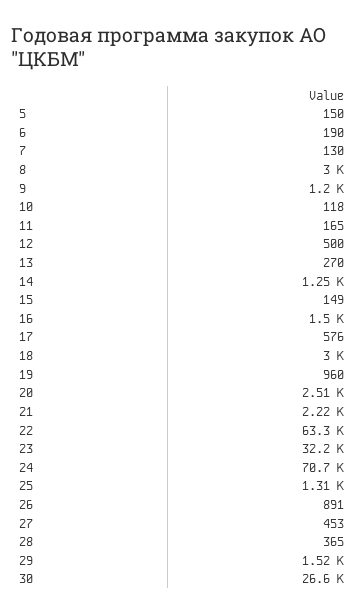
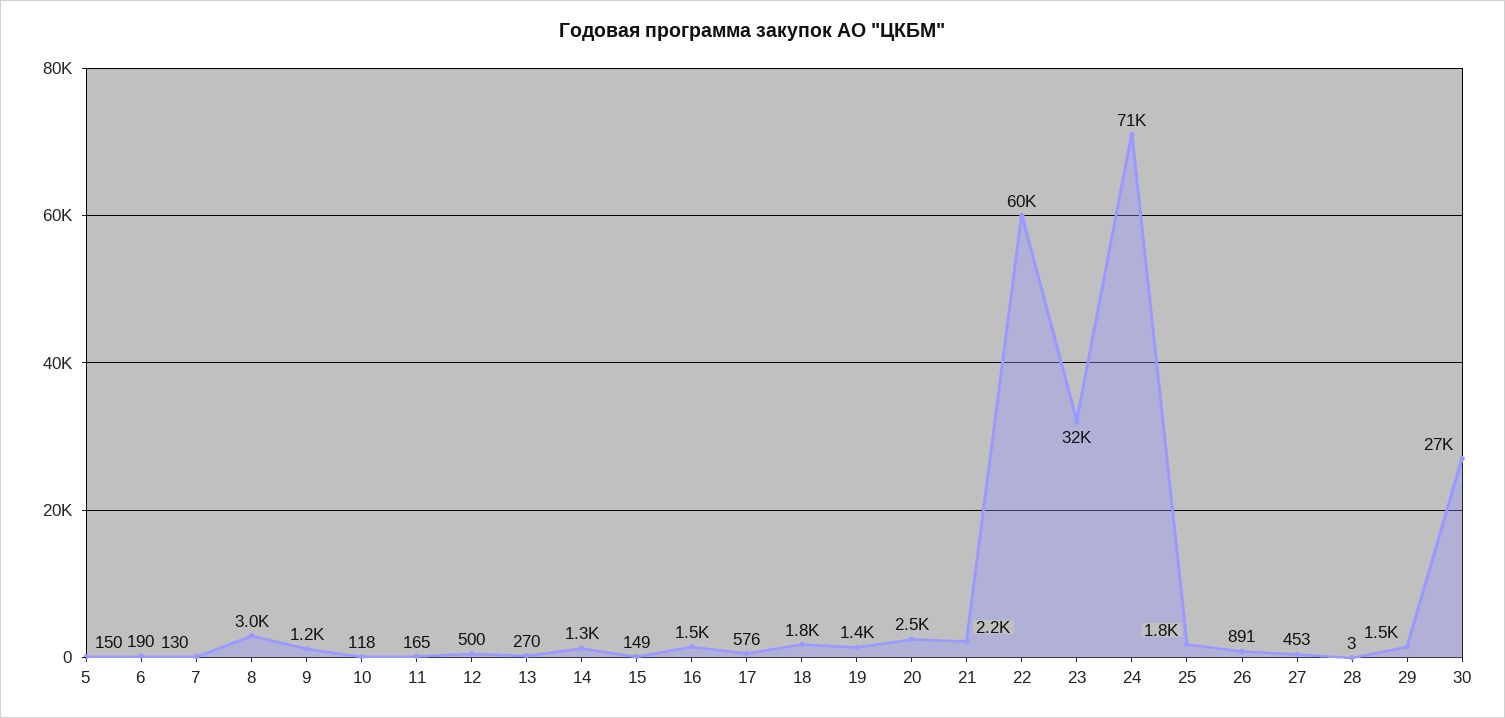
18: 3000 -> 1800
19: 960 -> 1400
22: 63300 -> 60000
25: 1310 -> 1800
28: 365 -> 3

